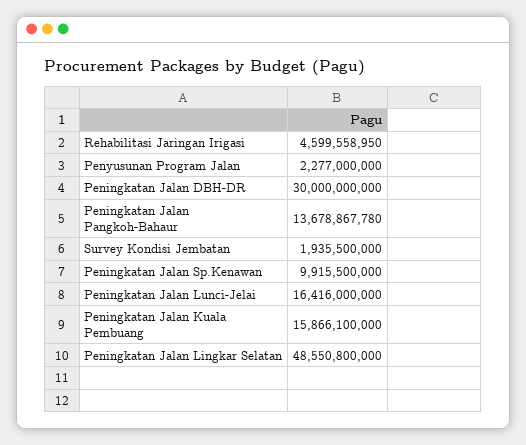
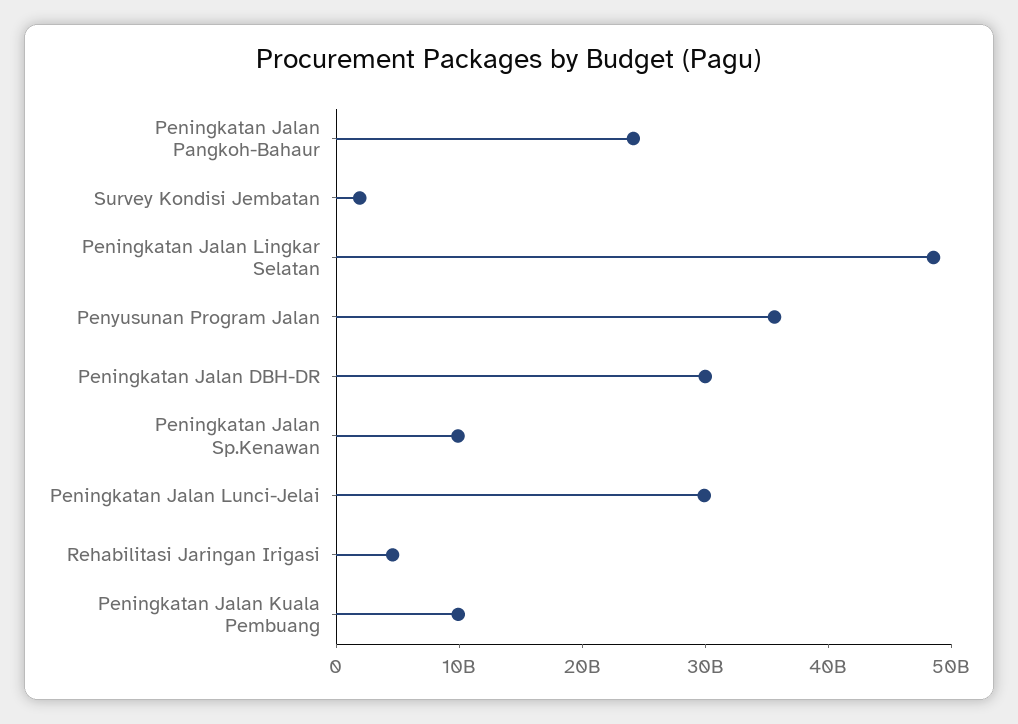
Penyusunan Program Jalan: 2277000000 -> 36000000000
Peningkatan Jalan Pangkoh-Bahaur: 13678867780 -> 24000000000
Peningkatan Jalan Lunci-Jelai: 16416000000 -> 30000000000
Peningkatan Jalan Kuala Pembuang: 15866100000 -> 10000000000

